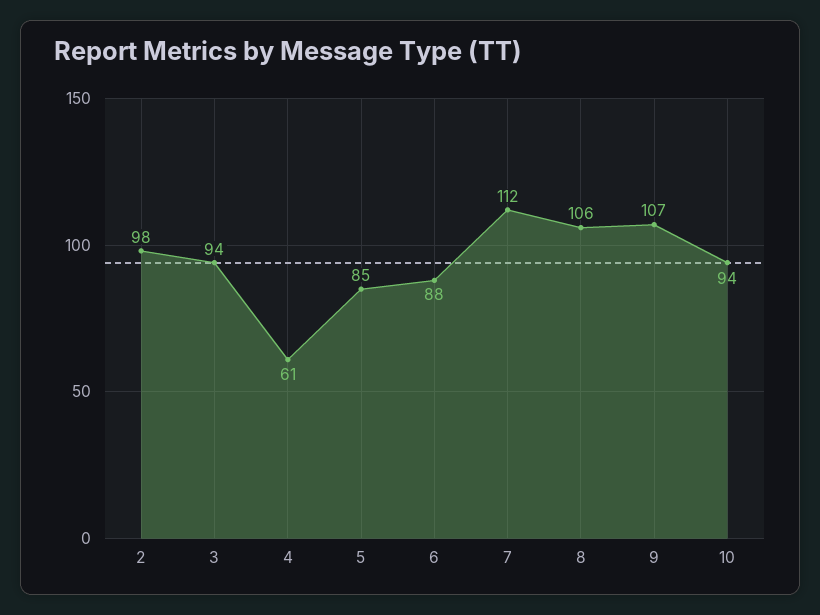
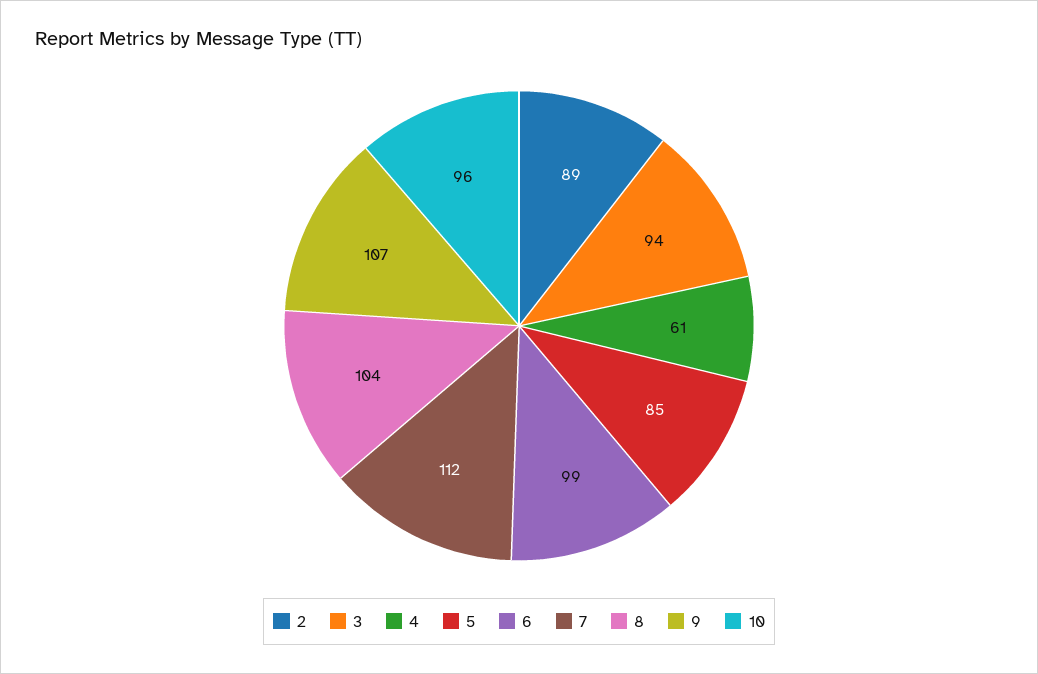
2: 98 -> 89
6: 88 -> 99
8: 106 -> 104
10: 94 -> 96

